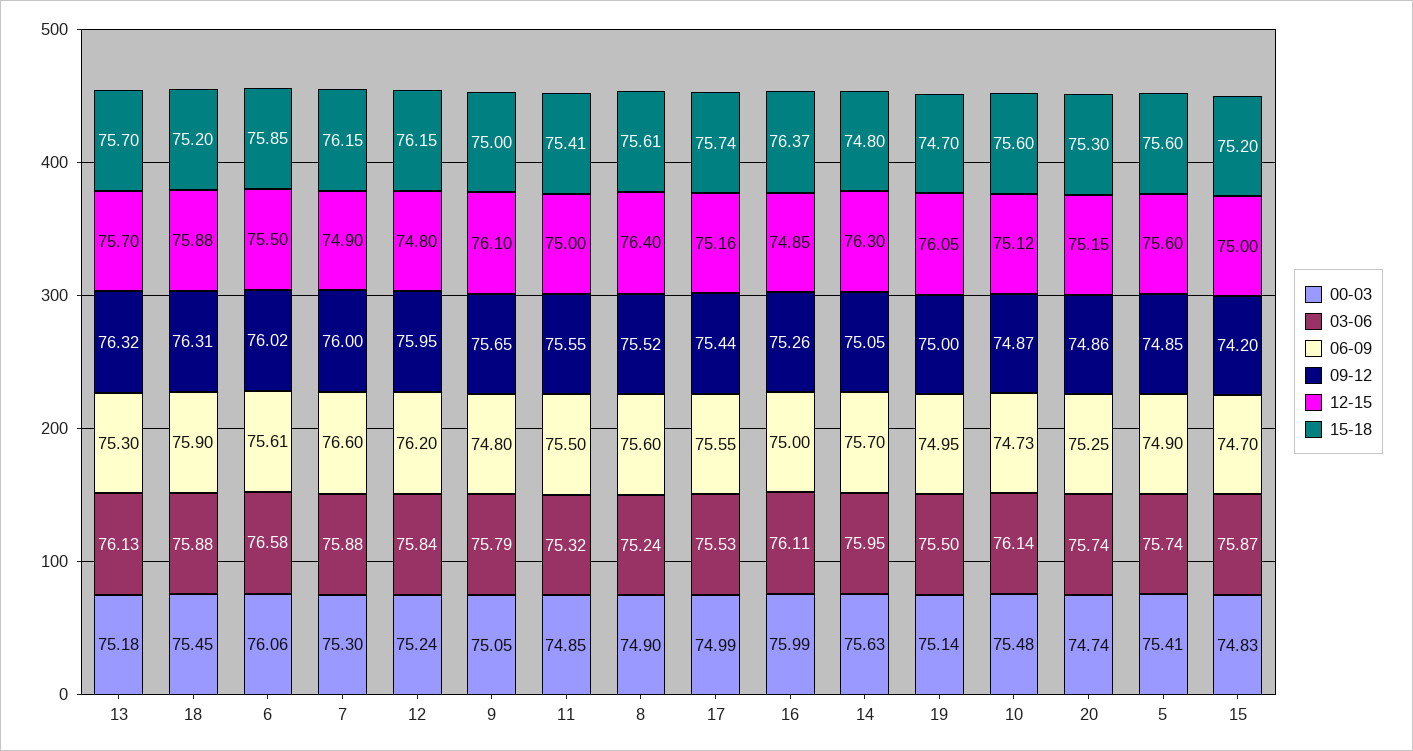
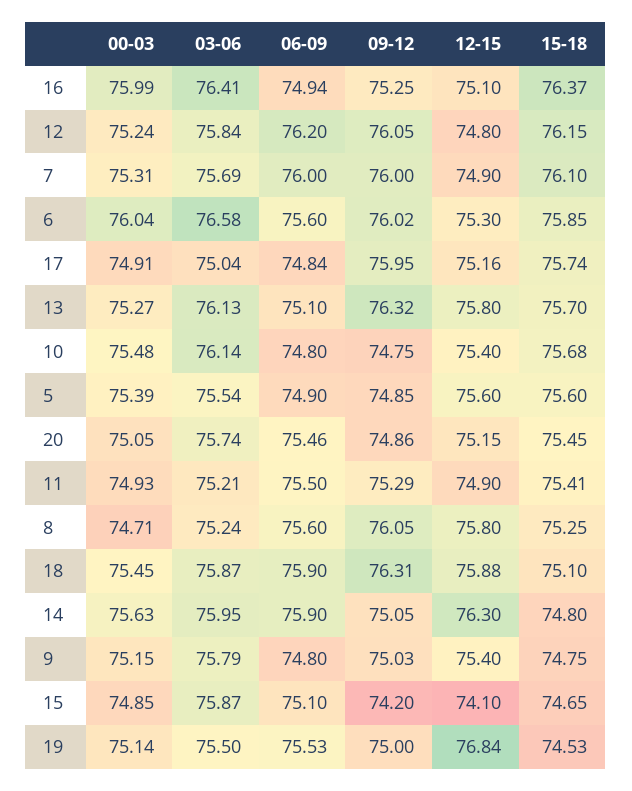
00-03, 13: 75.18 -> 75.27
06-09, 13: 75.3 -> 75.1
12-15, 13: 75.7 -> 75.8
03-06, 18: 75.88 -> 75.87
15-18, 18: 75.2 -> 75.1
00-03, 6: 76.06 -> 76.04
06-09, 6: 75.61 -> 75.6
12-15, 6: 75.5 -> 75.3
00-03, 7: 75.3 -> 75.31
03-06, 7: 75.88 -> 75.69
06-09, 7: 76.6 -> 76
15-18, 7: 76.15 -> 76.1
09-12, 12: 75.95 -> 76.05
00-03, 9: 75.05 -> 75.15
09-12, 9: 75.65 -> 75.03
12-15, 9: 76.1 -> 75.4
15-18, 9: 75 -> 74.75
00-03, 11: 74.85 -> 74.93
03-06, 11: 75.32 -> 75.21
09-12, 11: 75.55 -> 75.29
12-15, 11: 75 -> 74.9
00-03, 8: 74.9 -> 74.71
09-12, 8: 75.52 -> 76.05
12-15, 8: 76.4 -> 75.8
15-18, 8: 75.61 -> 75.25
00-03, 17: 74.99 -> 74.91
03-06, 17: 75.53 -> 75.04
06-09, 17: 75.55 -> 74.84
09-12, 17: 75.44 -> 75.95
03-06, 16: 76.11 -> 76.41
06-09, 16: 75 -> 74.94
09-12, 16: 75.26 -> 75.25
12-15, 16: 74.85 -> 75.1
06-09, 14: 75.7 -> 75.9
06-09, 19: 74.95 -> 75.53
12-15, 19: 76.05 -> 76.84
15-18, 19: 74.7 -> 74.53
06-09, 10: 74.73 -> 74.8
09-12, 10: 74.87 -> 74.75
12-15, 10: 75.12 -> 75.4
15-18, 10: 75.6 -> 75.68
00-03, 20: 74.74 -> 75.05
06-09, 20: 75.25 -> 75.46
15-18, 20: 75.3 -> 75.45
00-03, 5: 75.41 -> 75.39
03-06, 5: 75.74 -> 75.54
00-03, 15: 74.83 -> 74.85
06-09, 15: 74.7 -> 75.1
12-15, 15: 75 -> 74.1
15-18, 15: 75.2 -> 74.65

